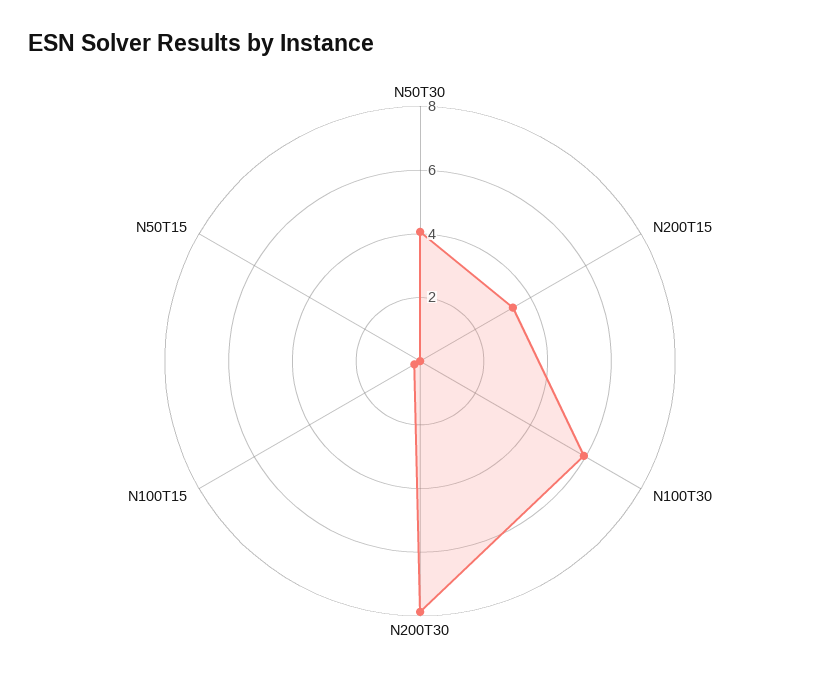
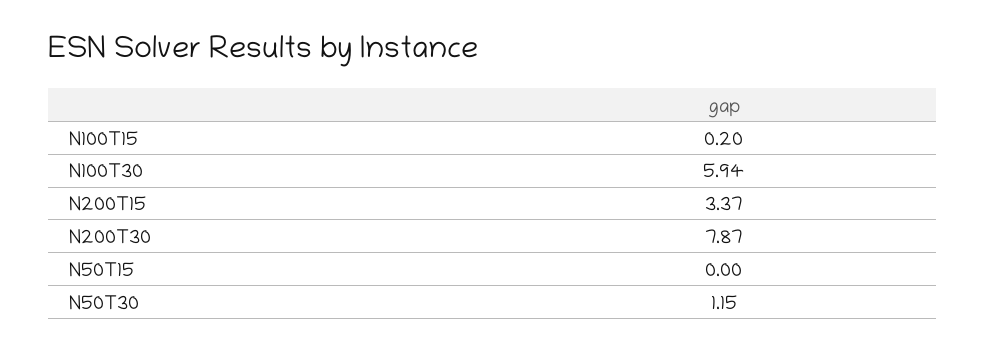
N50T30: 4 -> 1.15

